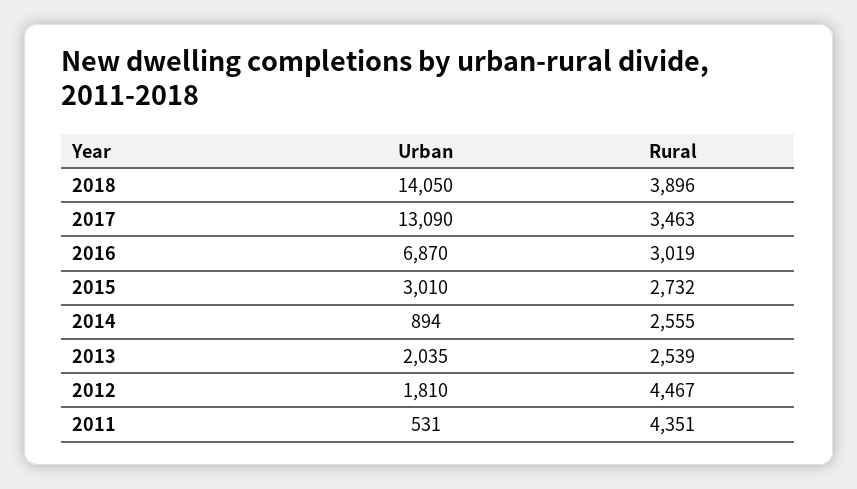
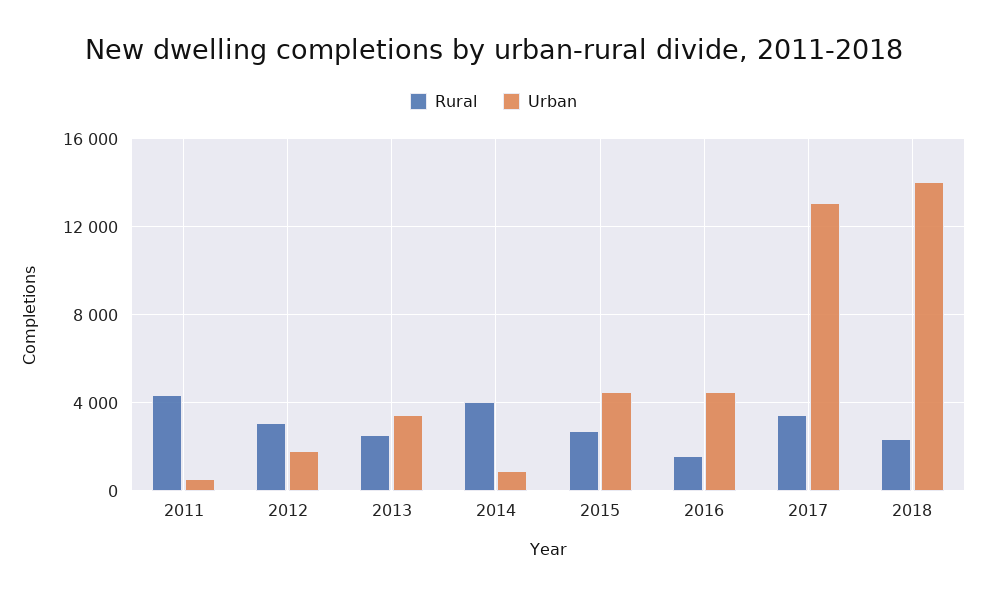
Rural, 2018: 3896 -> 2500
Urban, 2016: 6870 -> 4500
Rural, 2016: 3019 -> 1500
Urban, 2015: 3010 -> 4500
Rural, 2014: 2555 -> 4000
Urban, 2013: 2035 -> 3500
Rural, 2012: 4467 -> 3000

